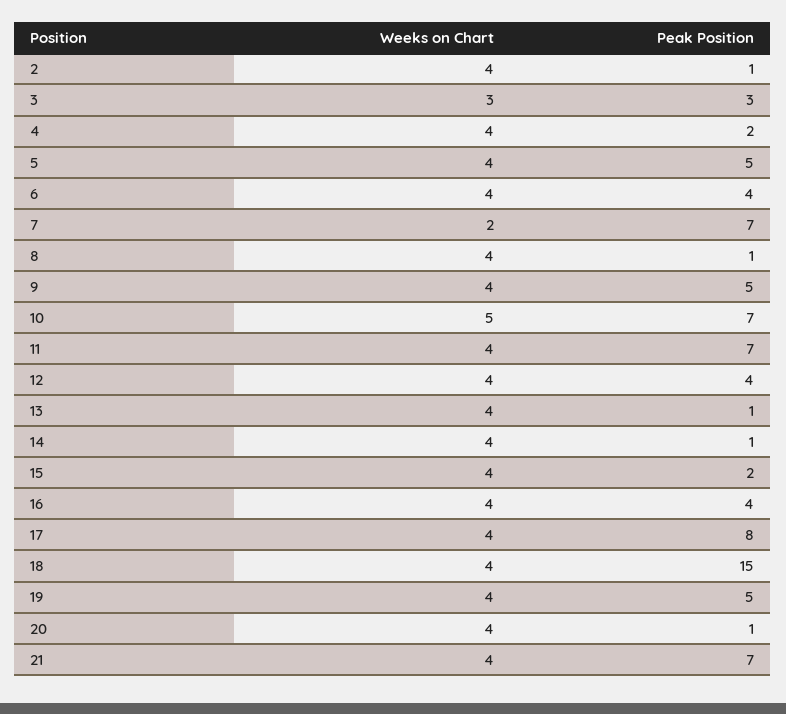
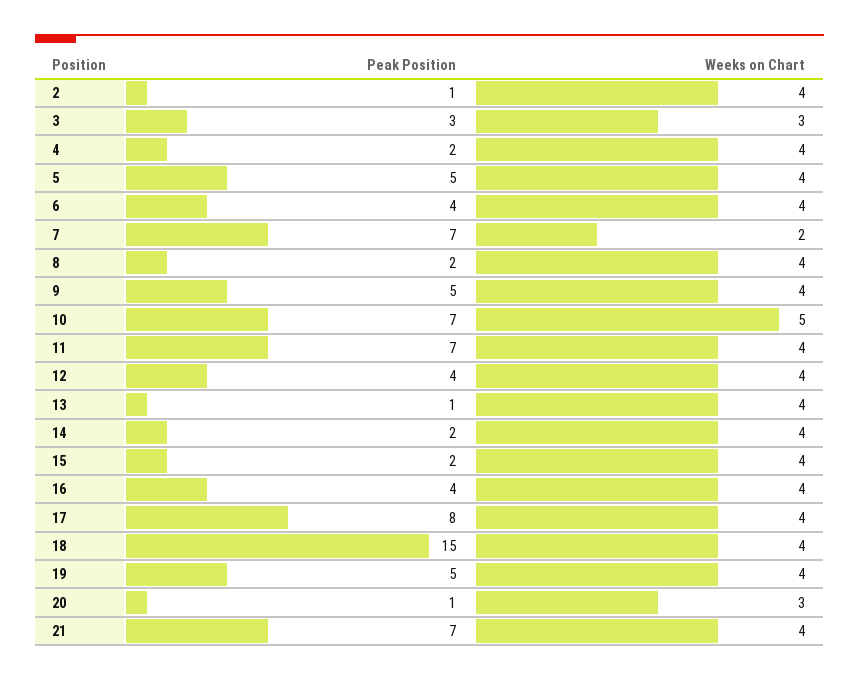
Peak Position, 8: 1 -> 2
Peak Position, 14: 1 -> 2
Weeks on Chart, 20: 4 -> 3

